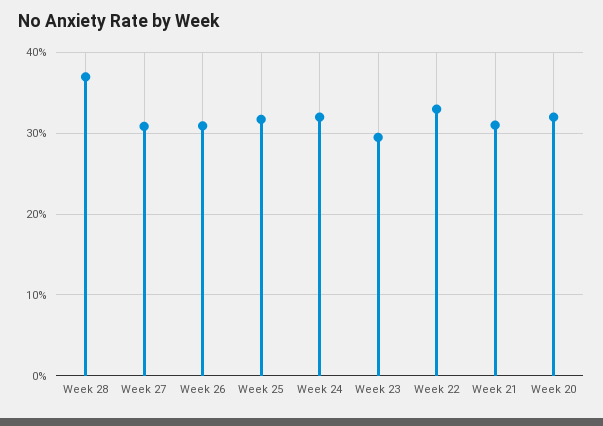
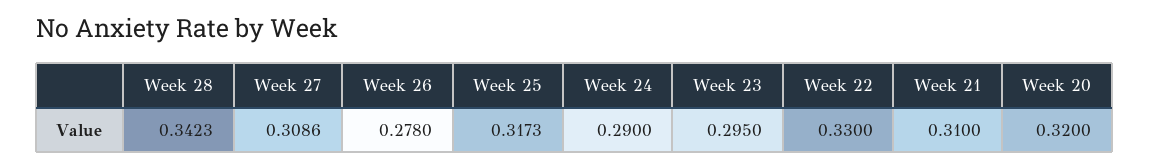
Week 28: 0.37 -> 0.3423
Week 26: 0.31 -> 0.278
Week 24: 0.32 -> 0.29

